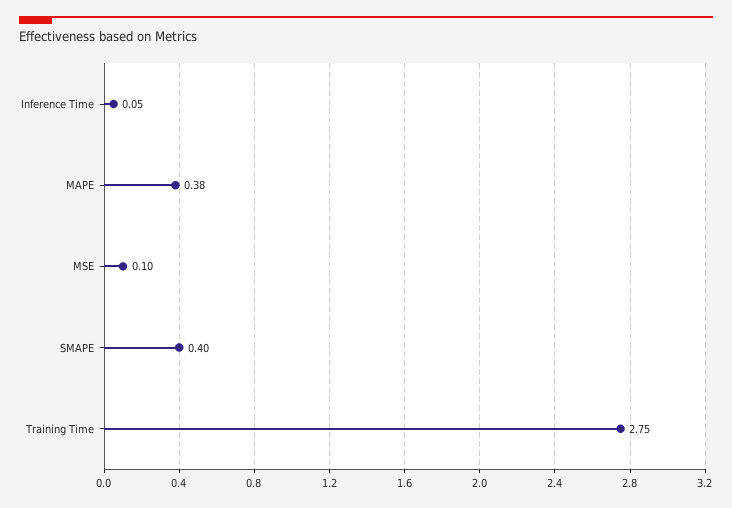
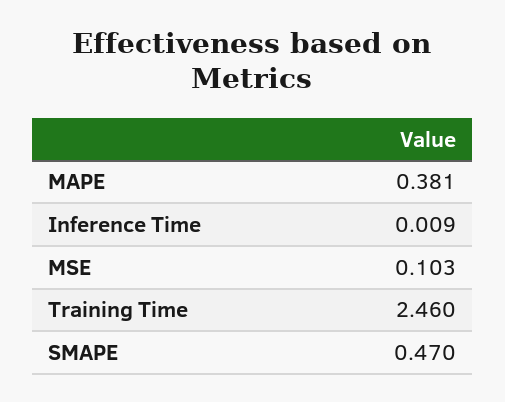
Inference Time: 0.05 -> 0.009
SMAPE: 0.4 -> 0.47
Training Time: 2.75 -> 2.46

